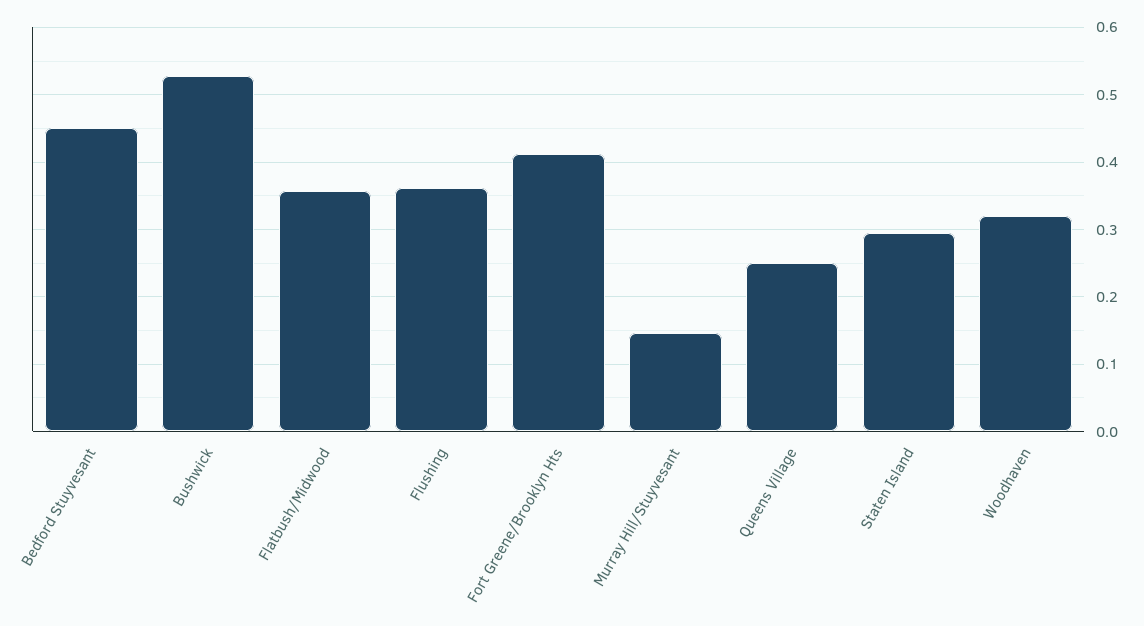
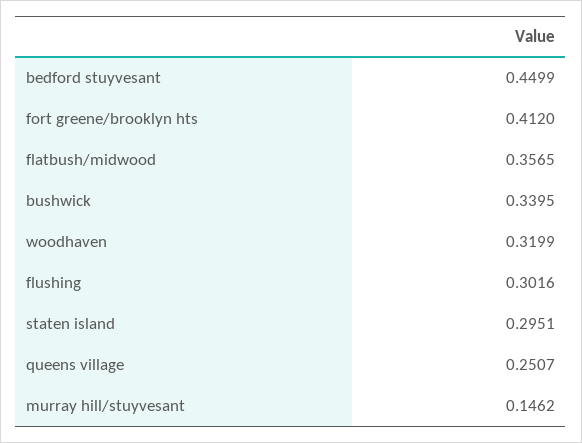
Bushwick: 0.53 -> 0.3395
Flushing: 0.36 -> 0.3016

